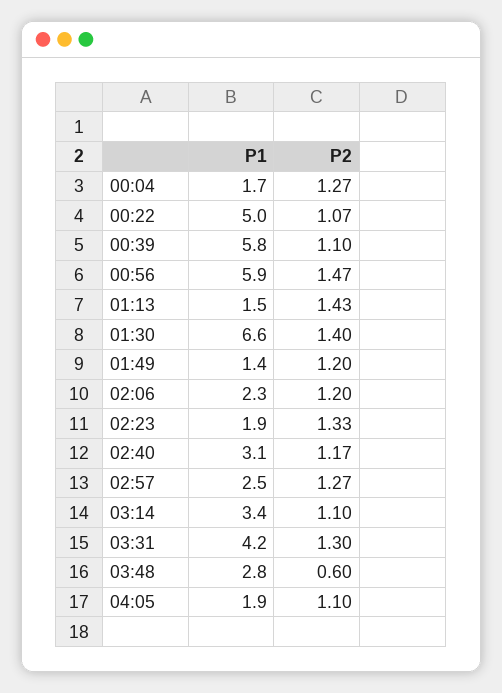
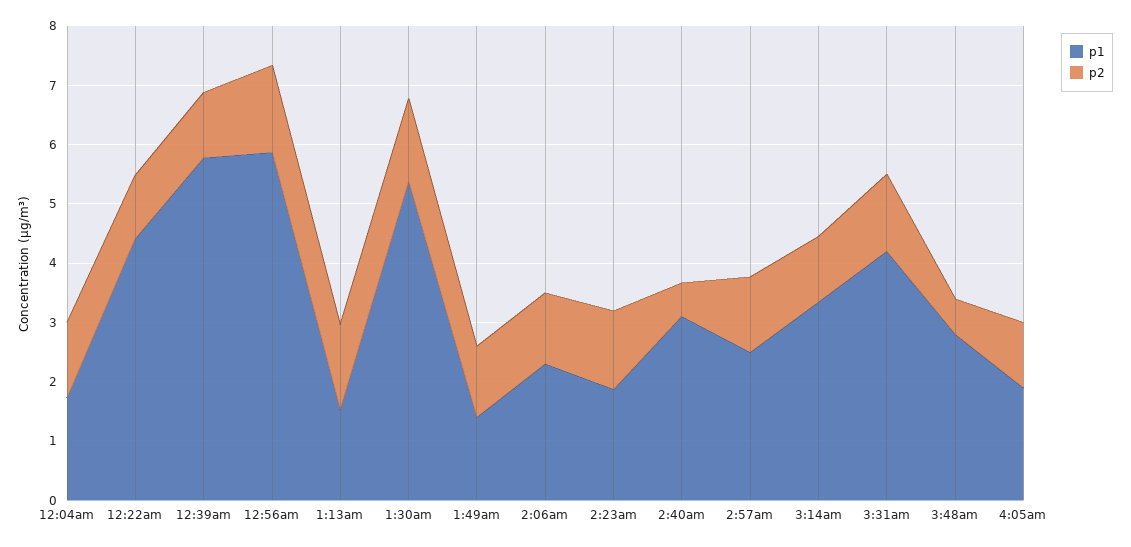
P1, 00:22: 5 -> 4.4
P1, 01:30: 6.6 -> 5.4
P2, 02:40: 1.17 -> 0.6

